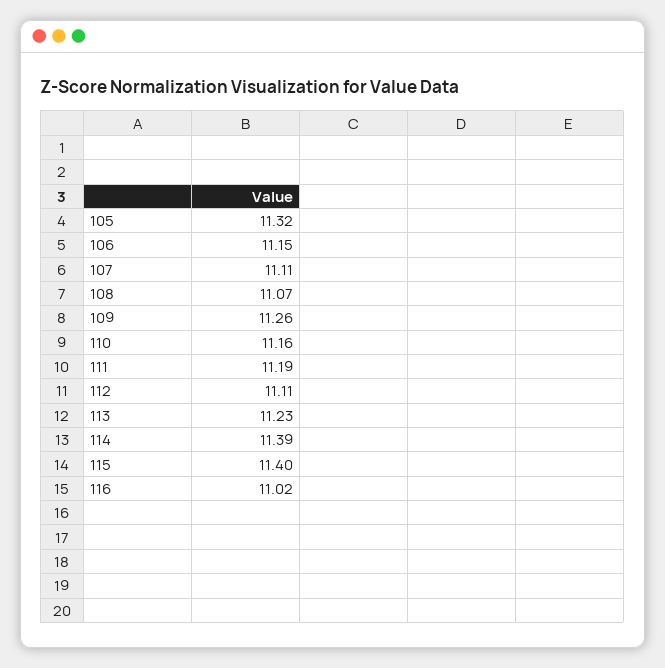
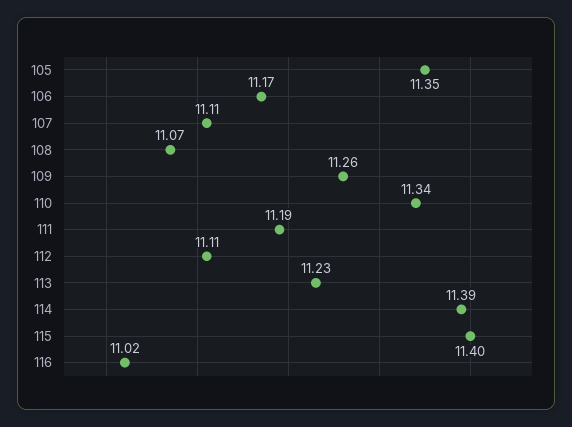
105: 11.32 -> 11.35
106: 11.15 -> 11.17
110: 11.16 -> 11.34

